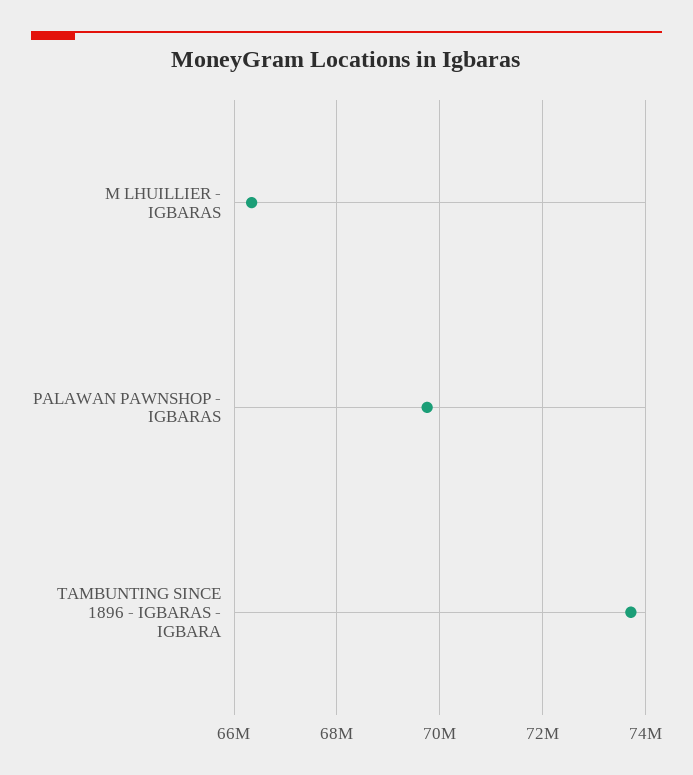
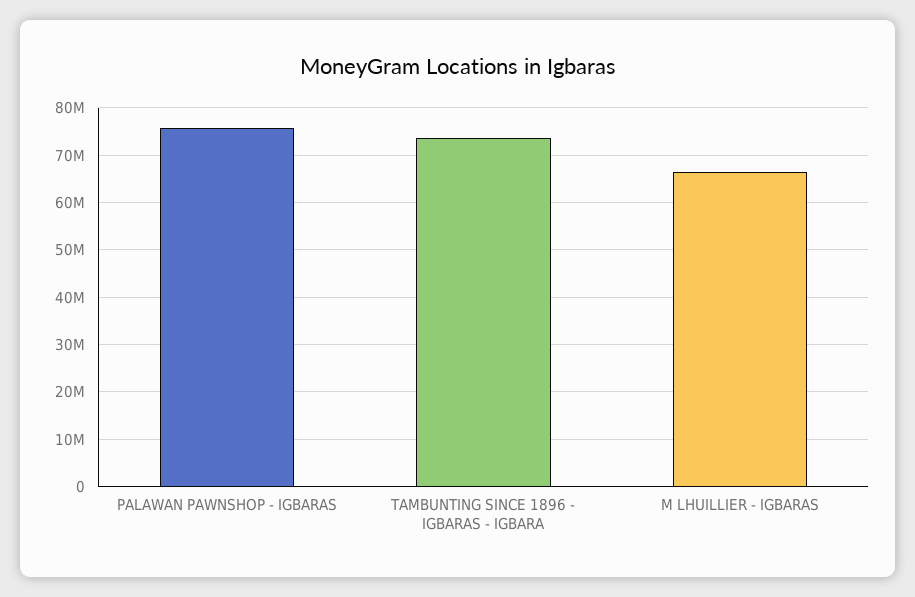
PALAWAN PAWNSHOP - IGBARAS: 69800000 -> 76000000

